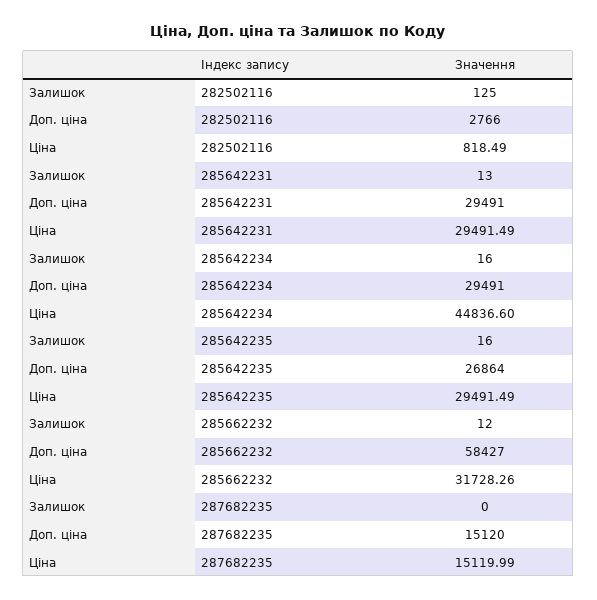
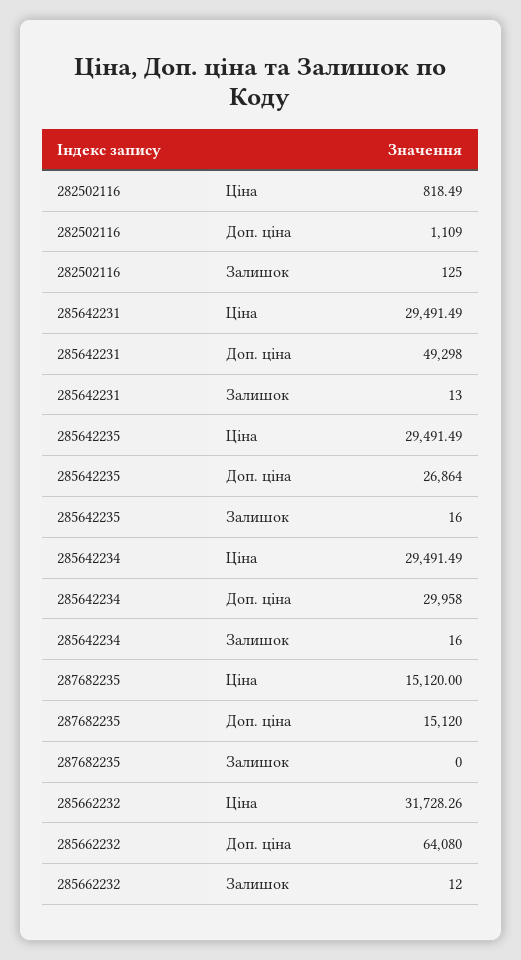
Доп. ціна, 282502116: 2766 -> 1109
Доп. ціна, 285642231: 29491 -> 49298
Доп. ціна, 285642234: 29491 -> 29958
Ціна, 285642234: 44836.6 -> 29491.49
Доп. ціна, 285662232: 58427 -> 64080
Ціна, 287682235: 15119.99 -> 15120

